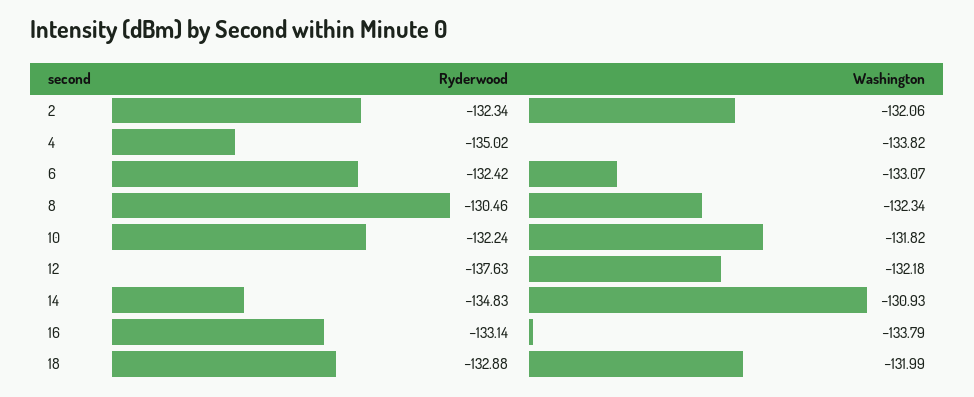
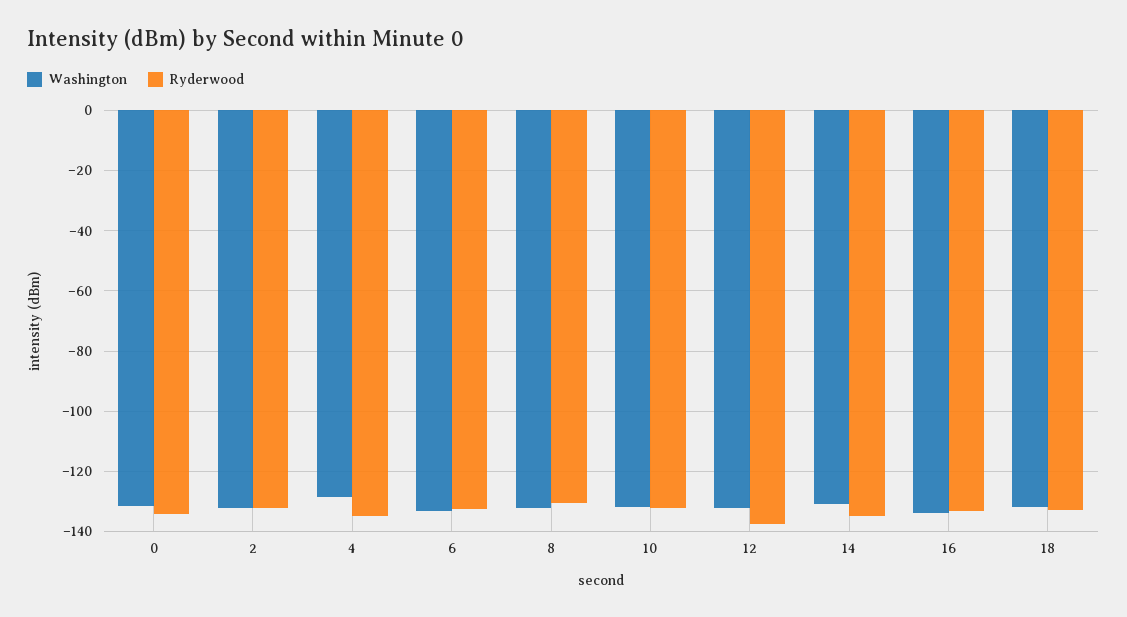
Washington, 4: -133.82 -> -128
Washington, 0: none -> -132
Ryderwood, 0: none -> -134

